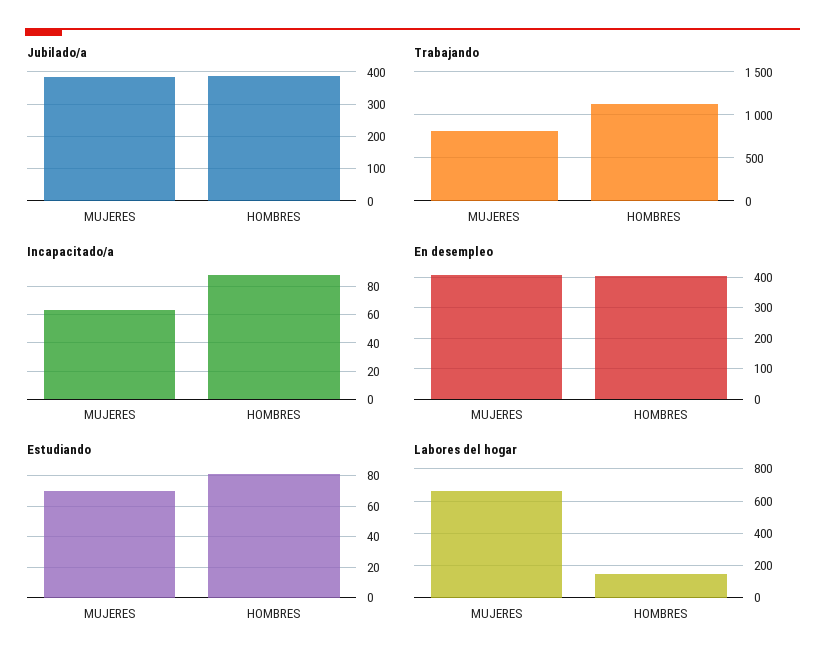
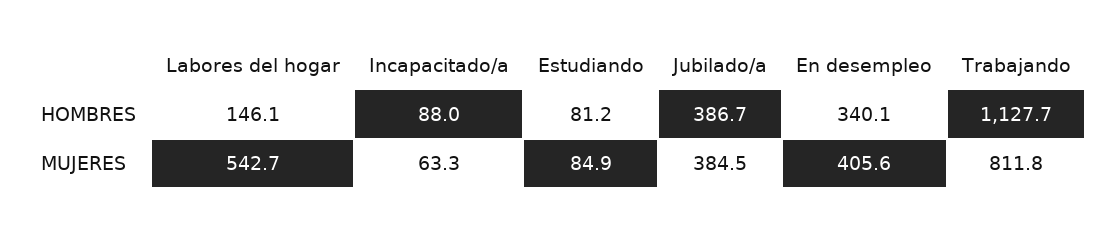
En desempleo, HOMBRES: 400 -> 340.1
Estudiando, MUJERES: 70 -> 84.9
Labores del hogar, MUJERES: 650 -> 542.7

